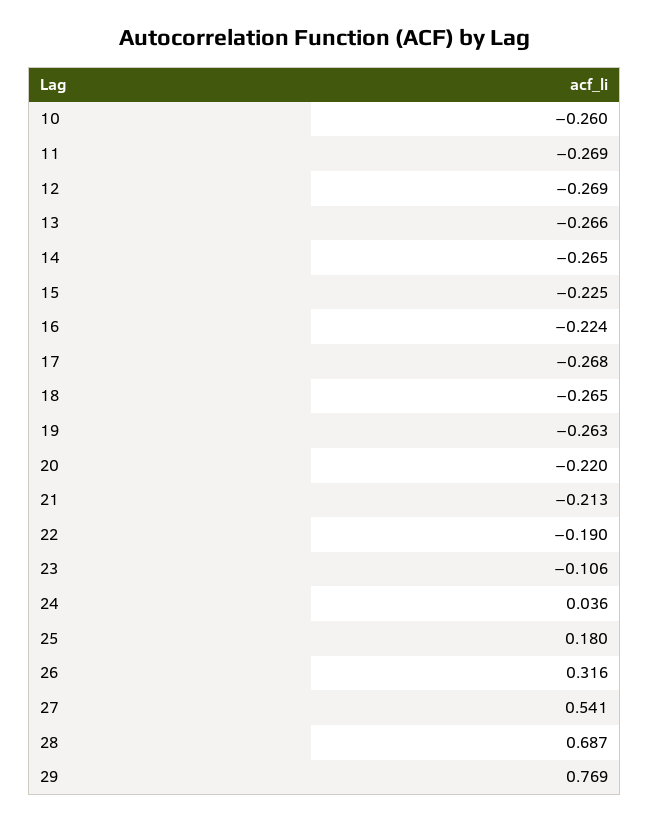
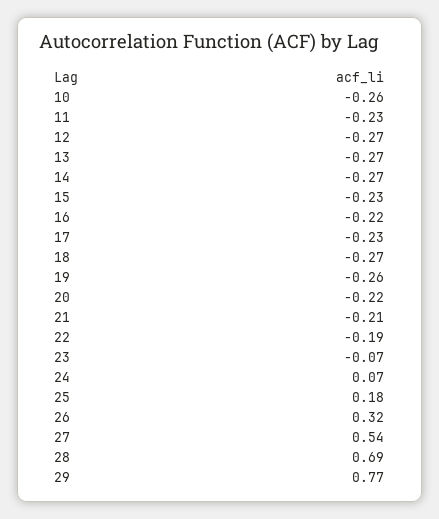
11: -0.269 -> -0.23
17: -0.268 -> -0.23
23: -0.106 -> -0.07
24: 0.036 -> 0.07

